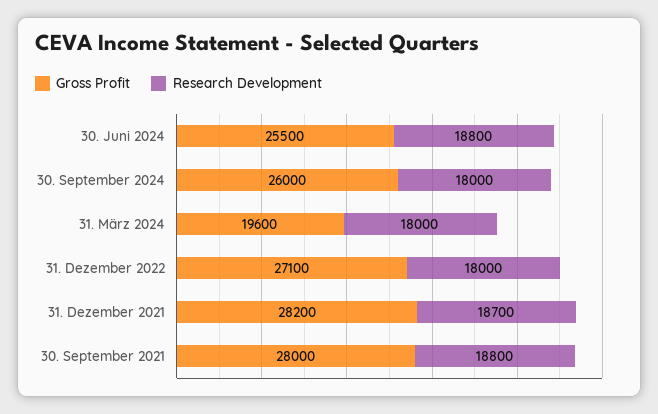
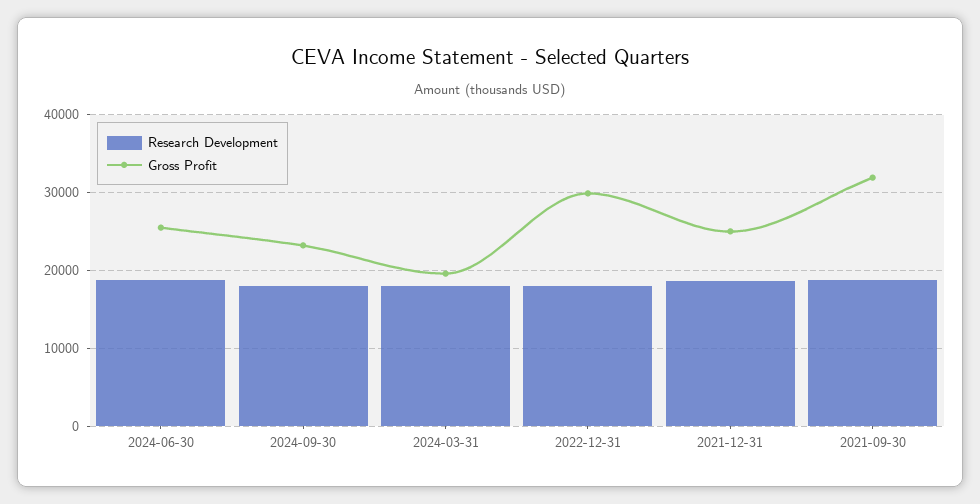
Gross Profit, 30. September 2024: 26000 -> 23000
Gross Profit, 31. Dezember 2022: 27100 -> 30000
Gross Profit, 31. Dezember 2021: 28200 -> 25000
Gross Profit, 30. September 2021: 28000 -> 32000

